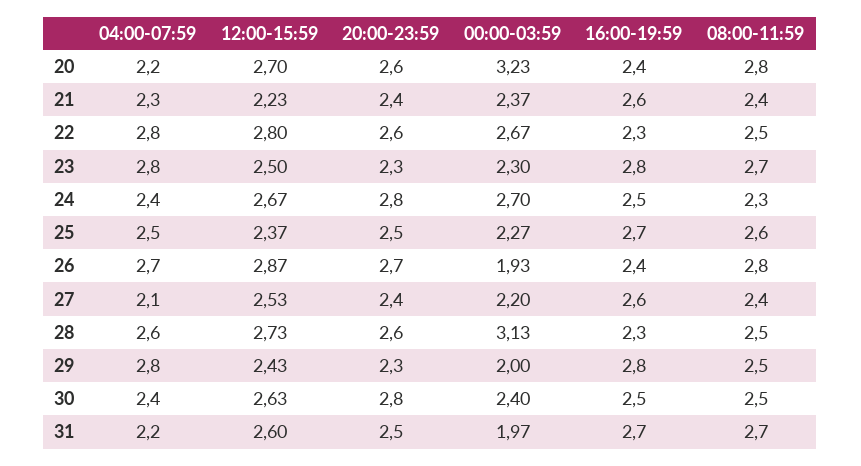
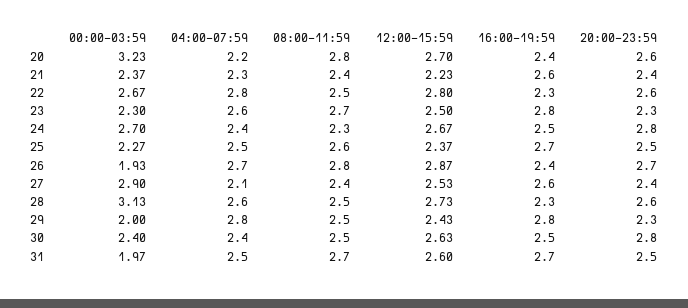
04:00-07:59, 23: 2.8 -> 2.6
00:00-03:59, 27: 2.2 -> 2.9
04:00-07:59, 31: 2.2 -> 2.5

